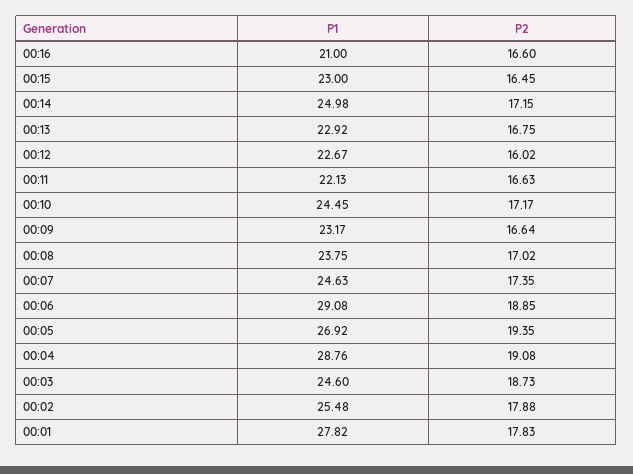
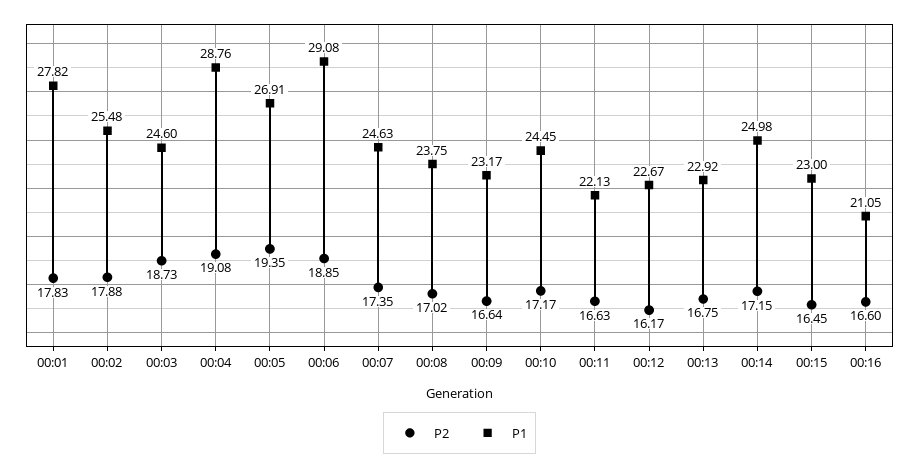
P1, 00:16: 21 -> 21.05
P2, 00:12: 16.02 -> 16.17
P1, 00:05: 26.92 -> 26.91

